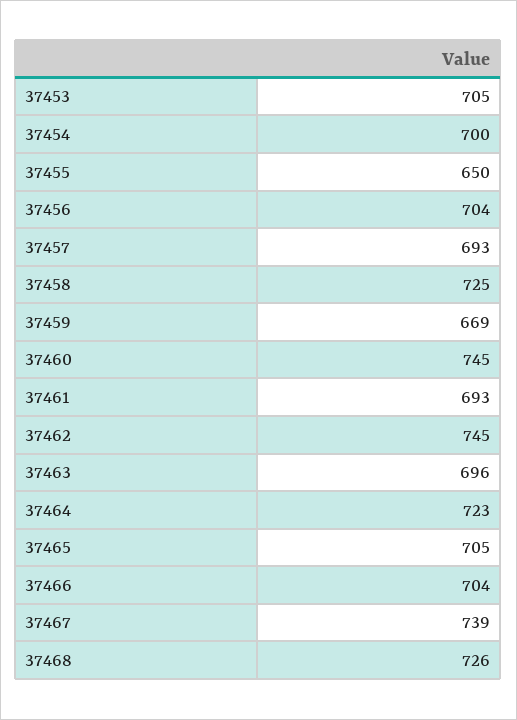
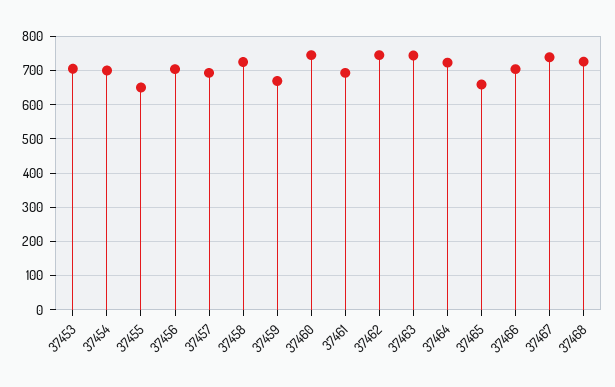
37463: 696 -> 740
37465: 705 -> 660

